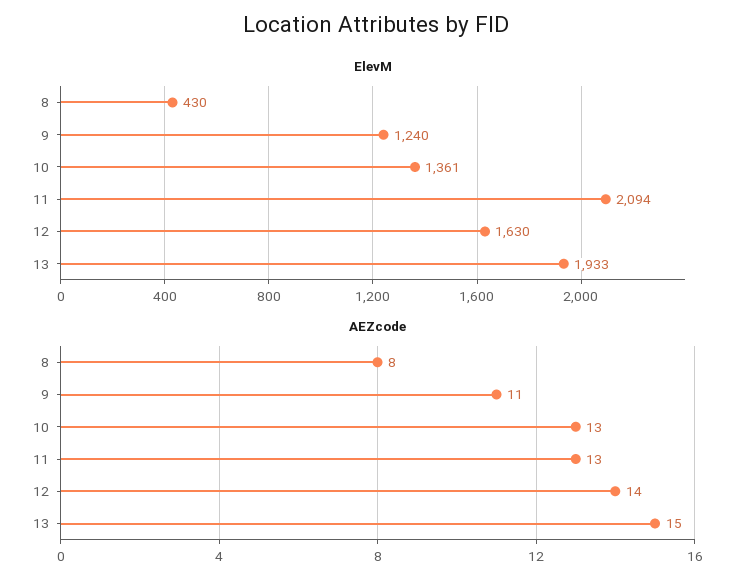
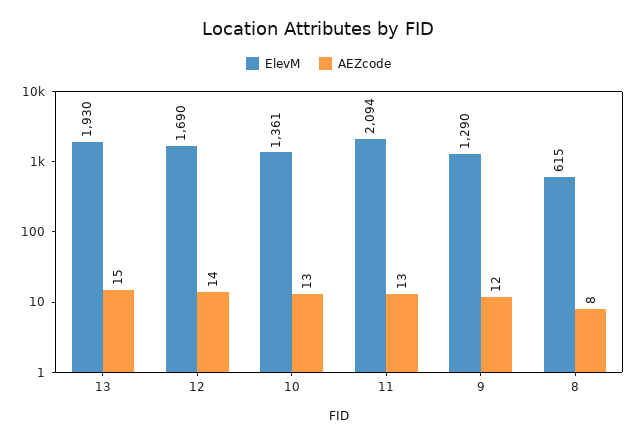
ElevM, 8: 430 -> 615
ElevM, 9: 1240 -> 1290
ElevM, 12: 1630 -> 1690
ElevM, 13: 1933 -> 1930
AEZcode, 9: 11 -> 12

